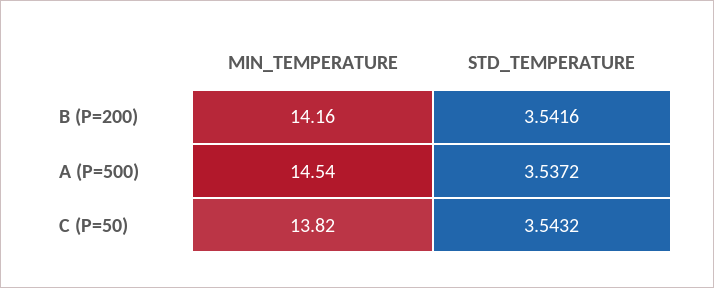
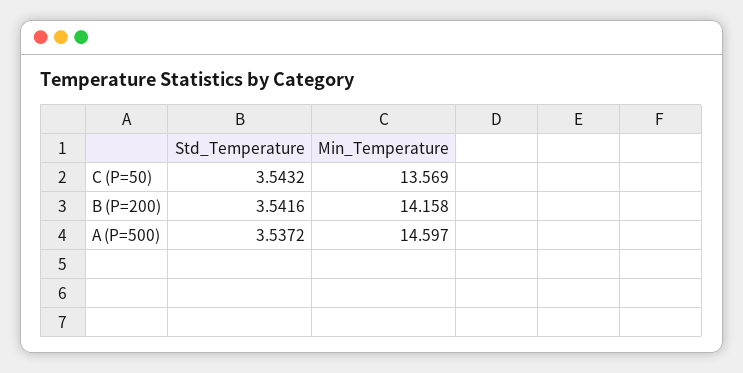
MIN_TEMPERATURE, A (P=500): 14.54 -> 14.597
MIN_TEMPERATURE, C (P=50): 13.82 -> 13.569

